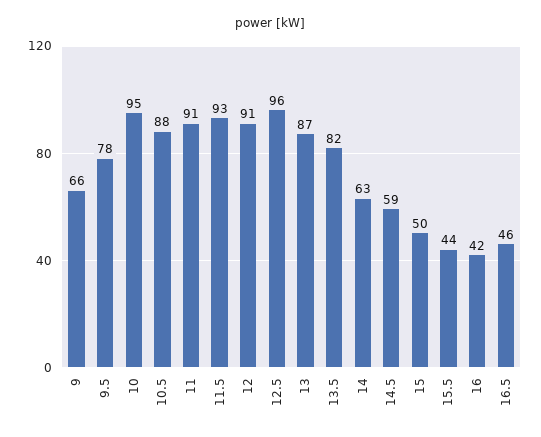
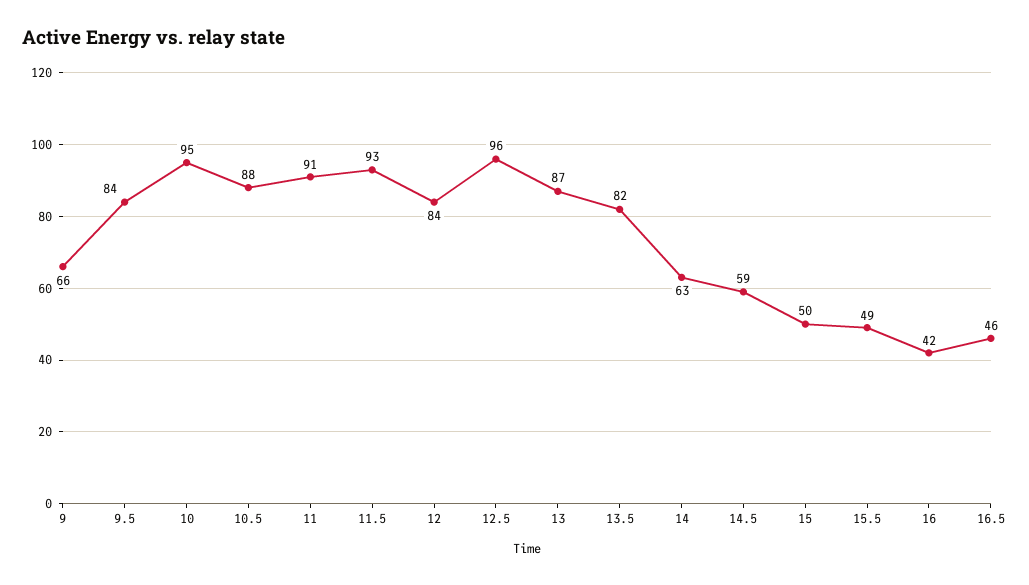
9.5: 78 -> 84
12: 91 -> 84
15.5: 44 -> 49

